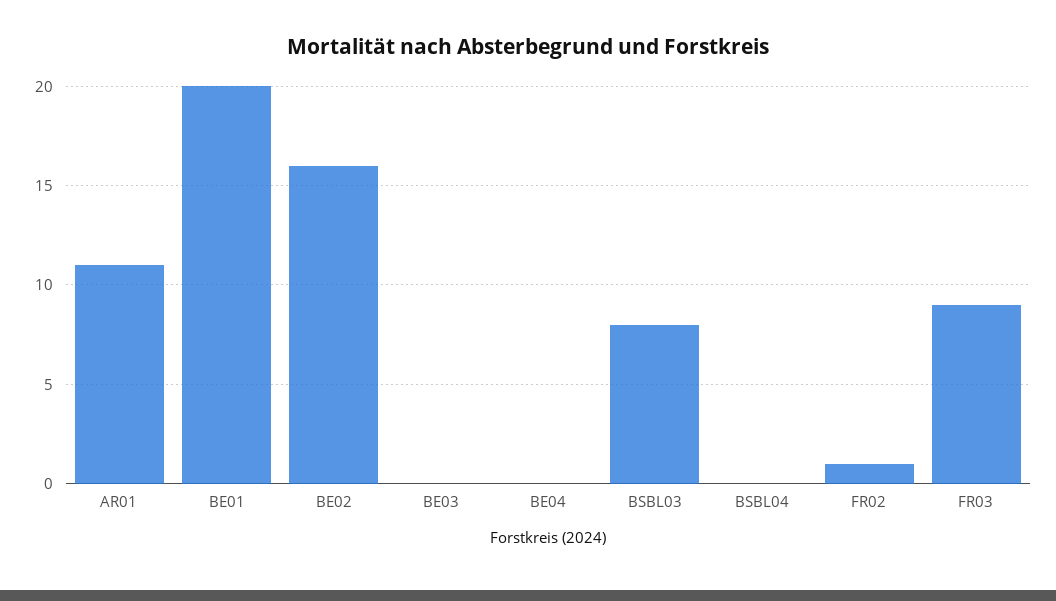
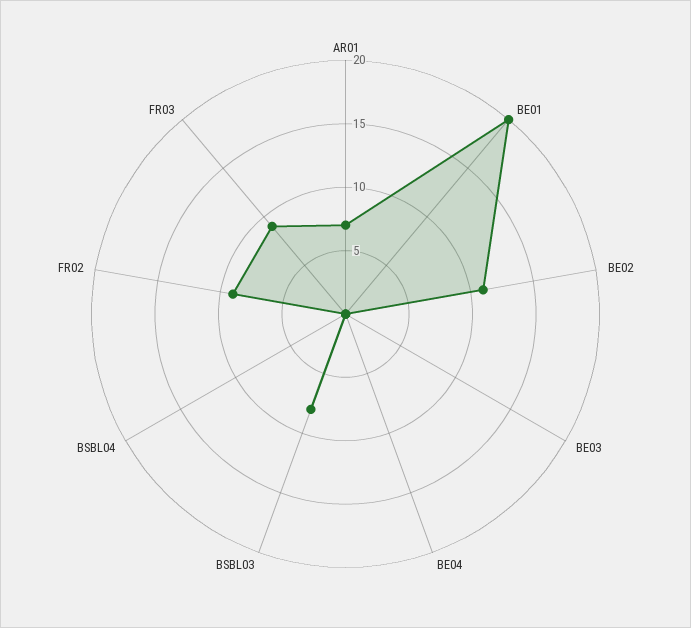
AR01: 11 -> 7
BE02: 16 -> 11
FR02: 1 -> 9

